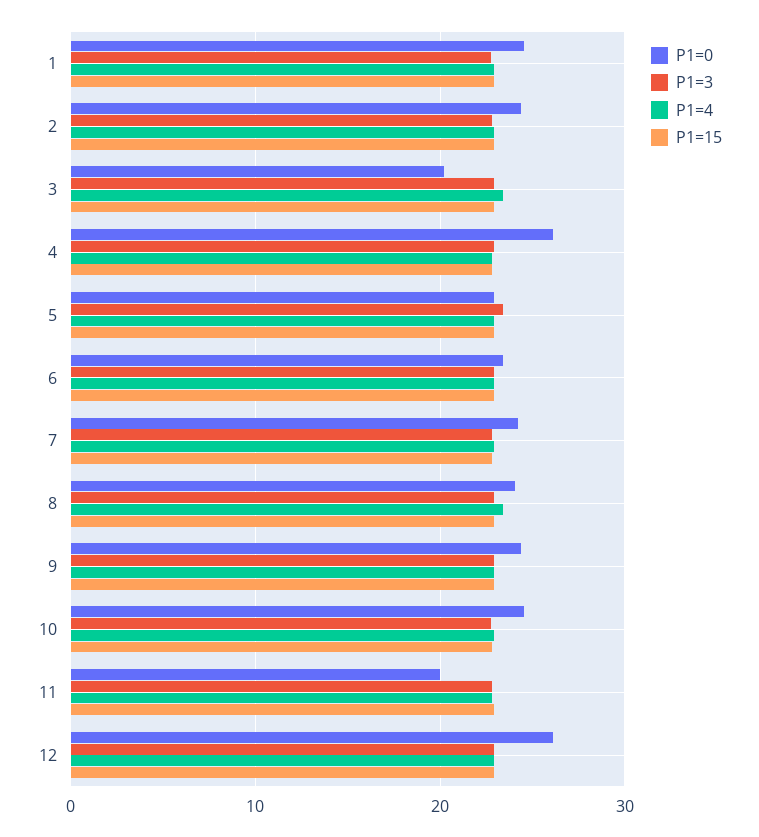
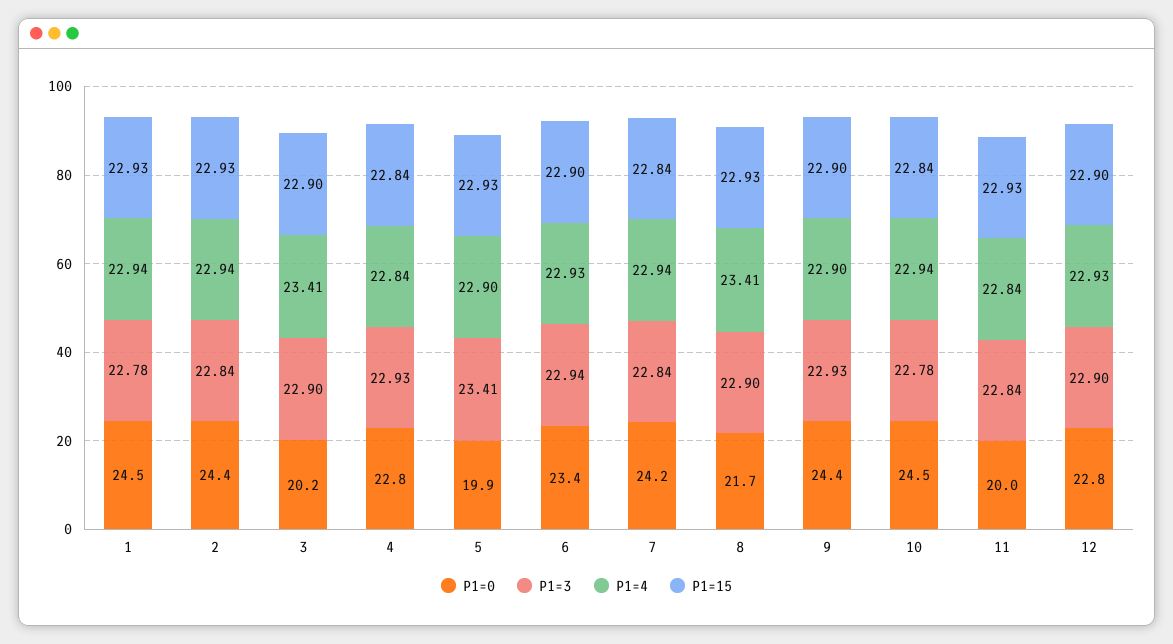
P1=0, 4: 26 -> 22.8
P1=0, 5: 23 -> 19.9
P1=0, 8: 24 -> 21.7
P1=0, 12: 26 -> 22.8

